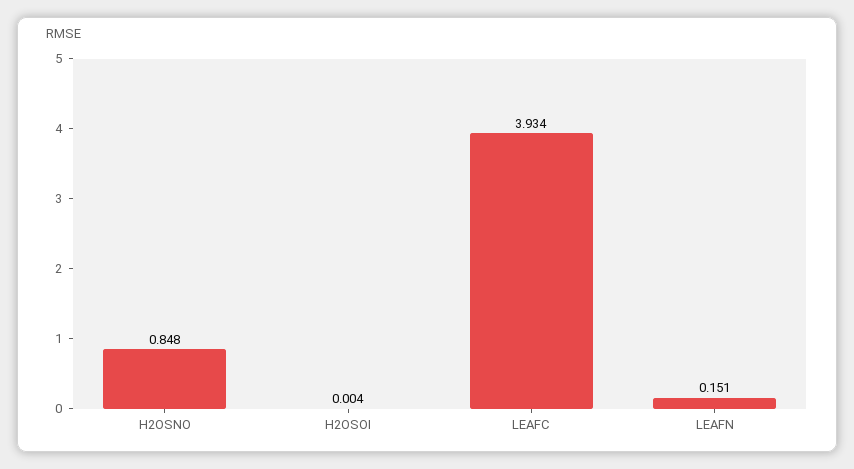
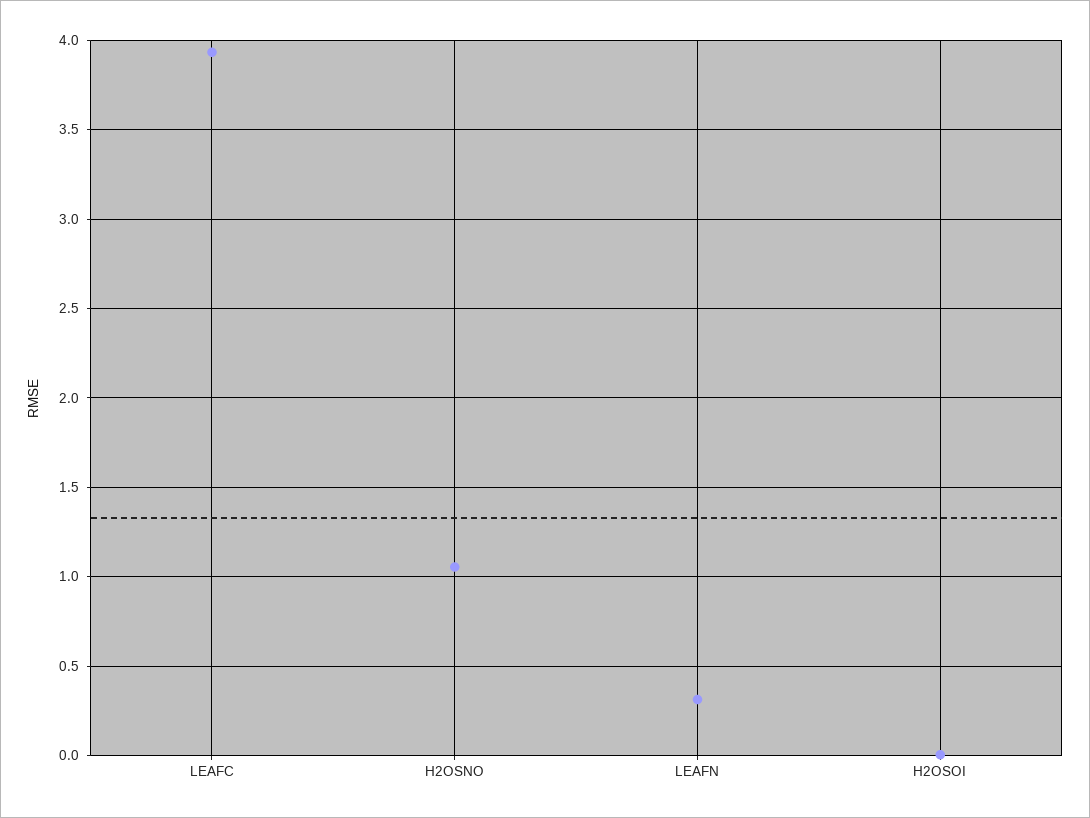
H2OSNO: 0.848 -> 1.05
LEAFN: 0.151 -> 0.3

